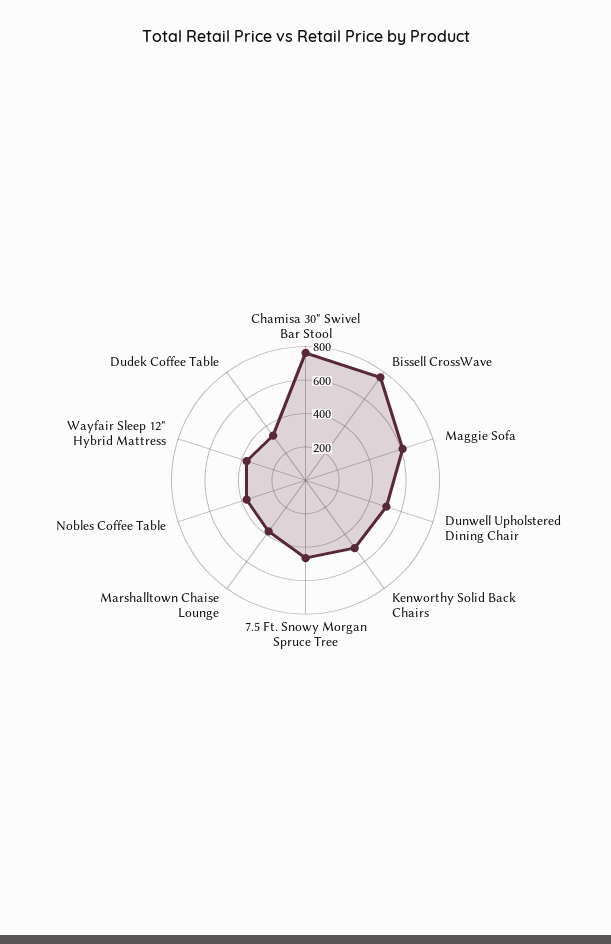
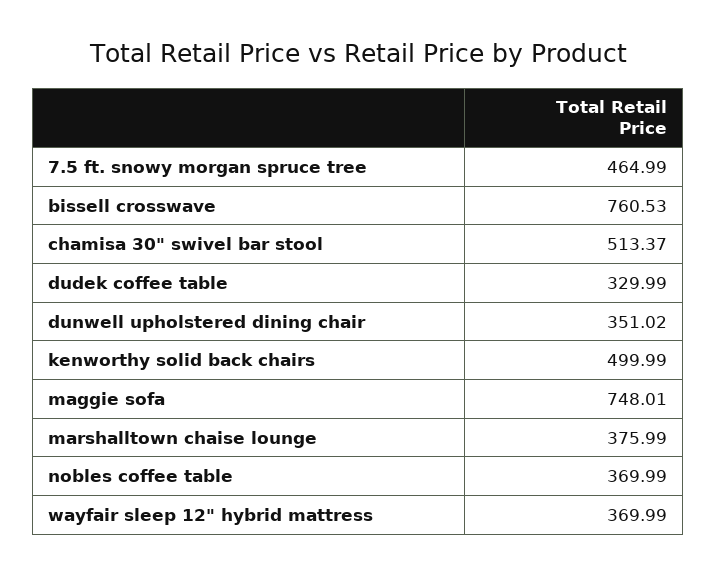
Chamisa 30" Swivel Bar Stool: 750 -> 513.37
Maggie Sofa: 600 -> 748.01
Dunwell Upholstered Dining Chair: 500 -> 351.02

